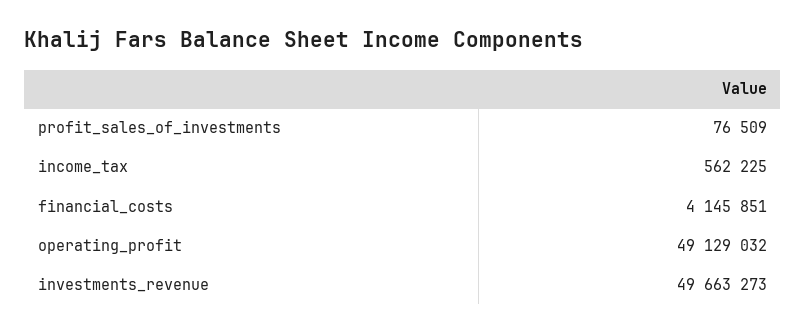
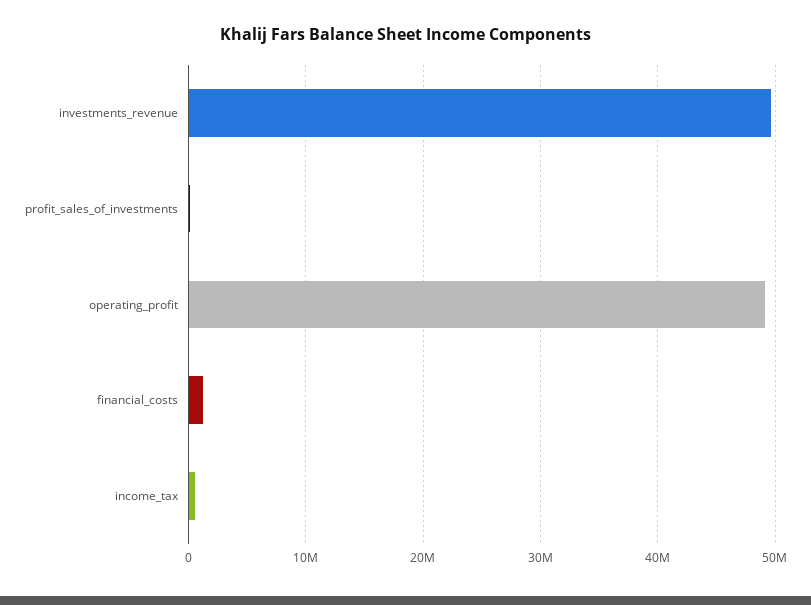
financial_costs: 4145851 -> 1000000

